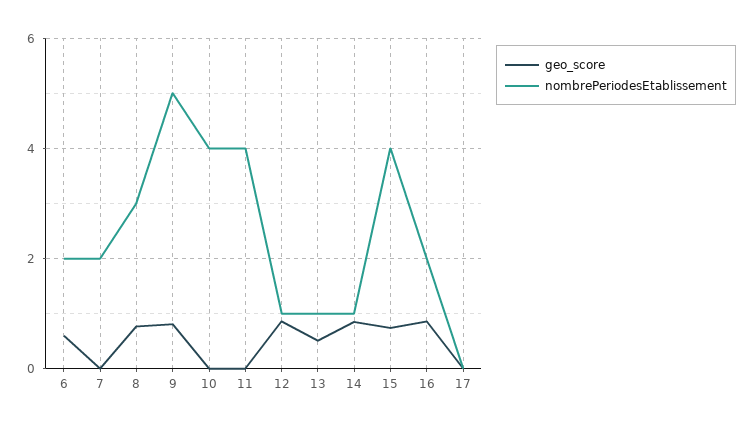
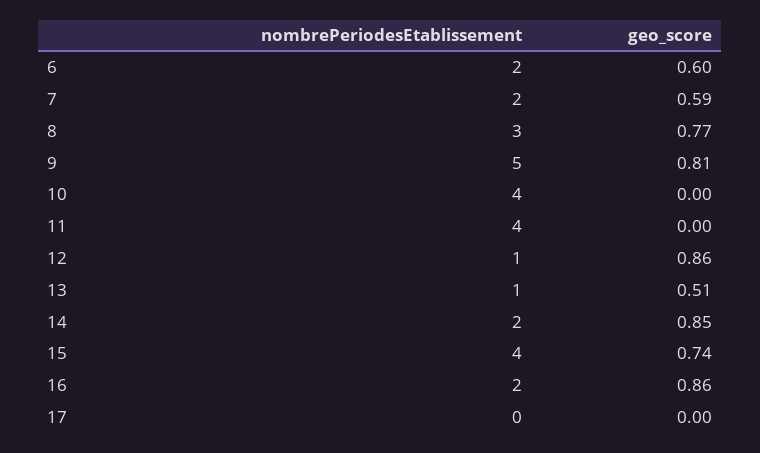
geo_score, 7: 0 -> 0.59
nombrePeriodesEtablissement, 14: 1 -> 2

